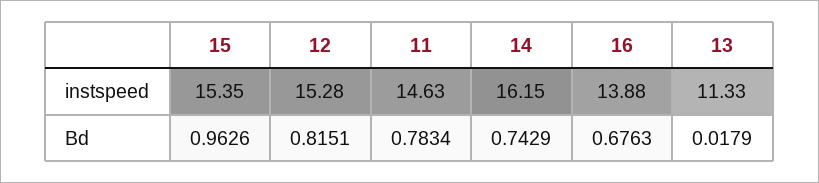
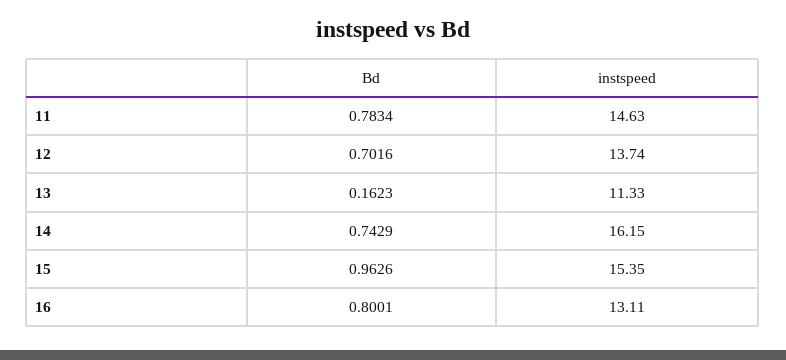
12, instspeed: 15.28 -> 13.74
16, instspeed: 13.88 -> 13.11
12, Bd: 0.8151 -> 0.7016
16, Bd: 0.6763 -> 0.8001
13, Bd: 0.0179 -> 0.1623

